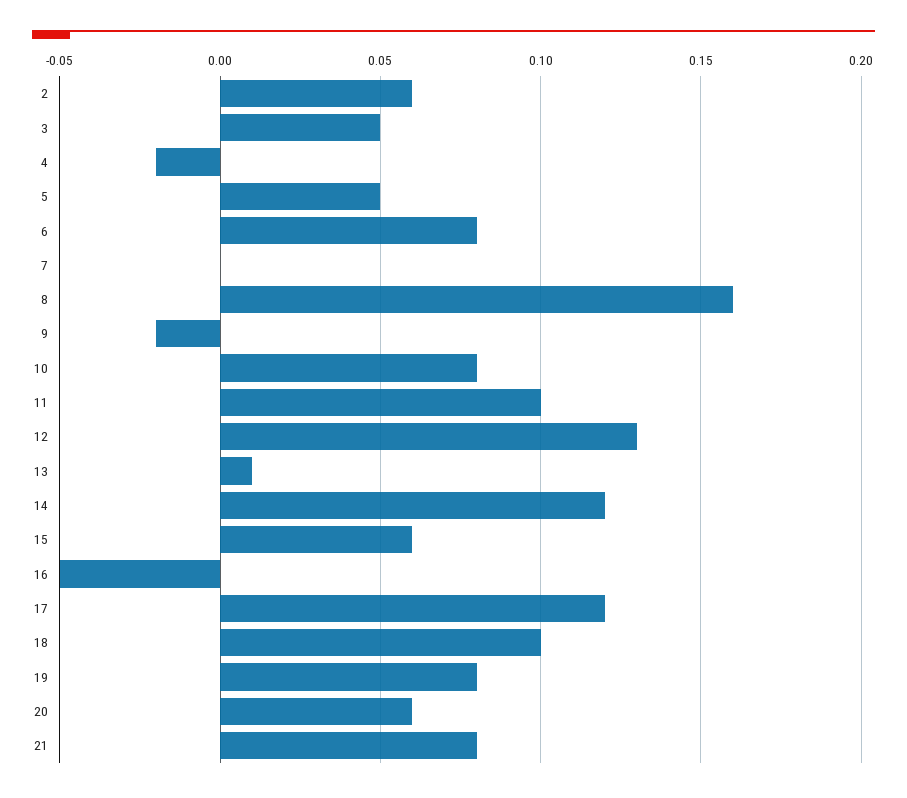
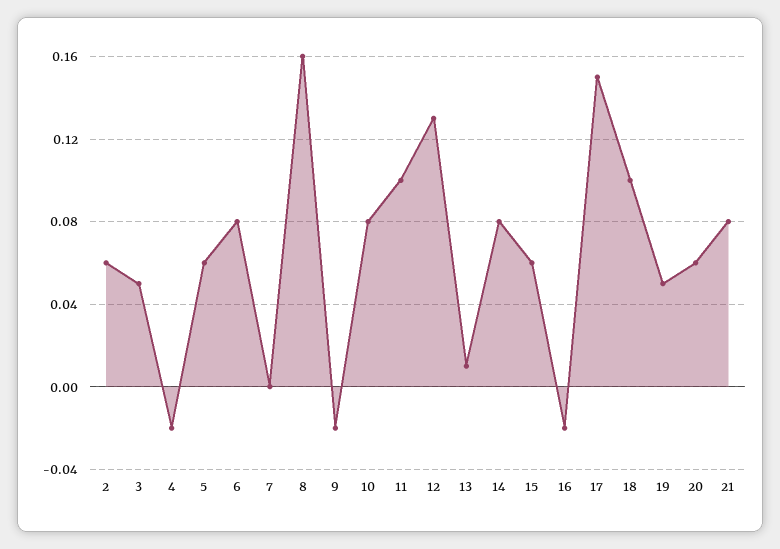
5: 0.05 -> 0.06
14: 0.12 -> 0.08
16: -0.05 -> -0.02
17: 0.12 -> 0.15
19: 0.08 -> 0.05

